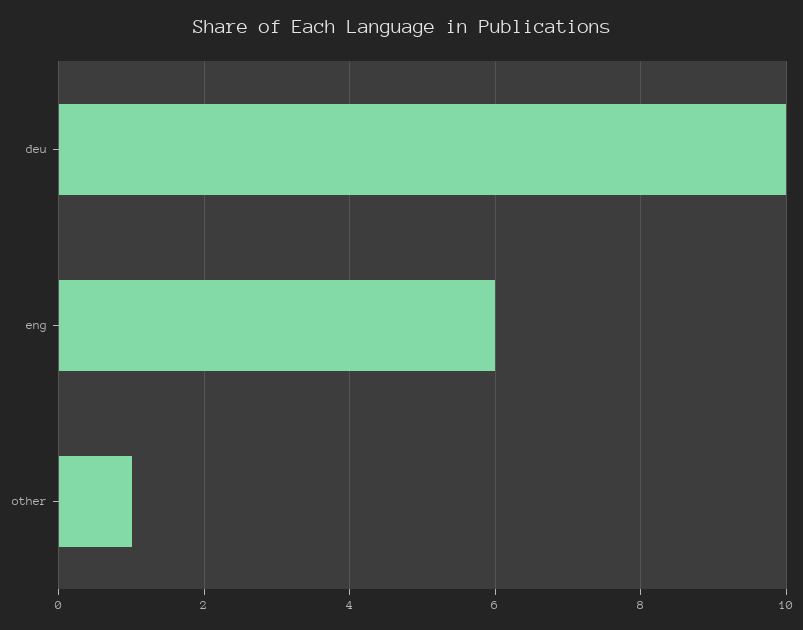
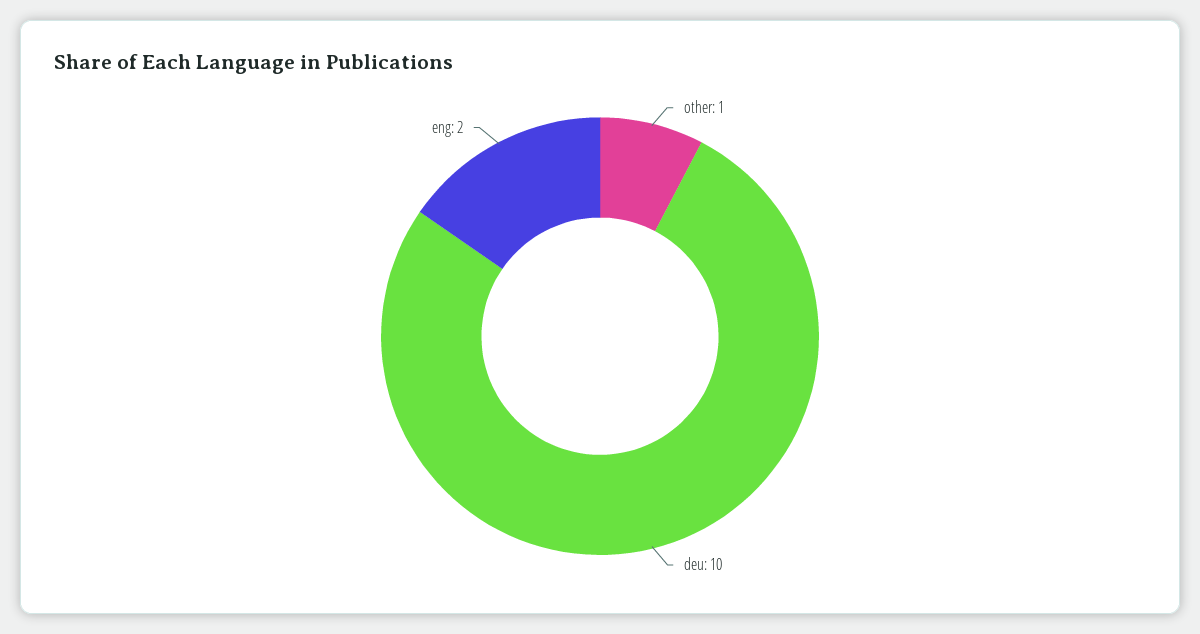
eng: 6 -> 2

